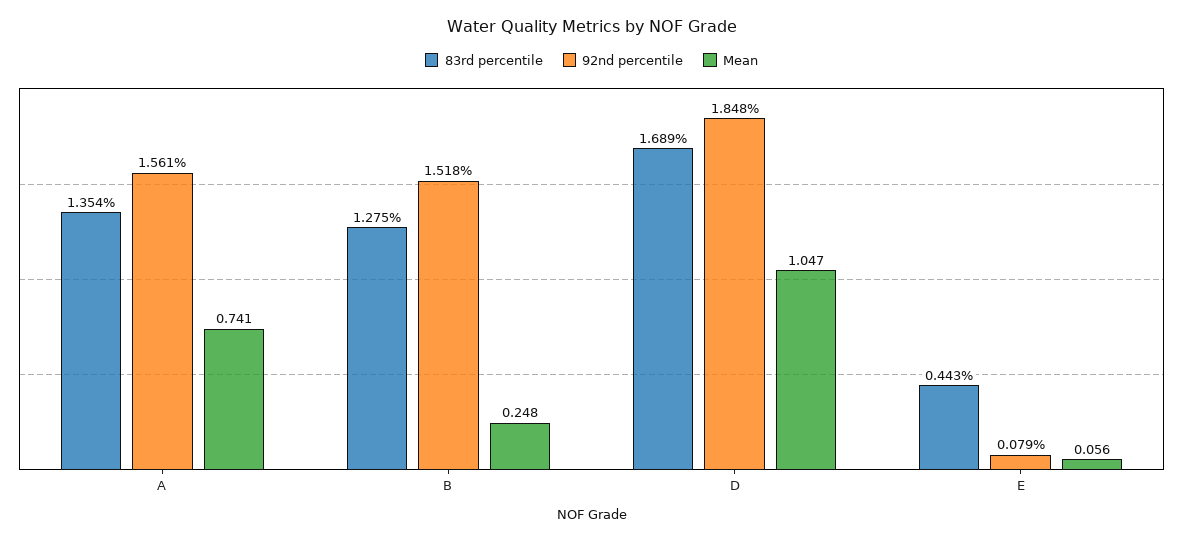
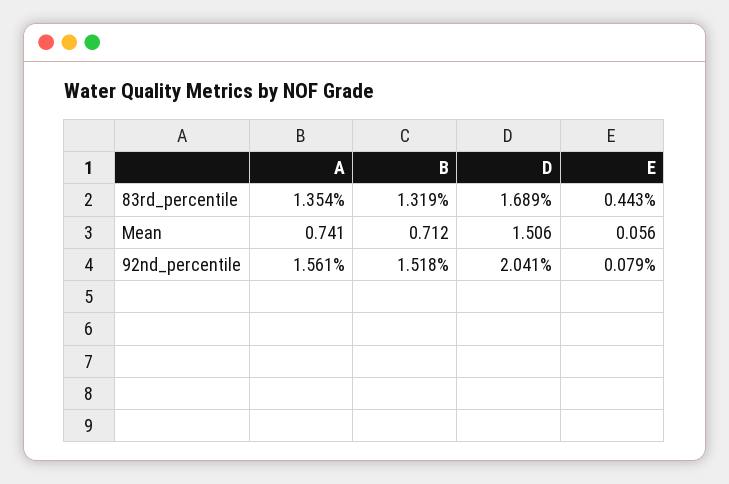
83rd percentile, B: 1.275 -> 1.319
Mean, B: 0.248 -> 0.712
92nd percentile, D: 1.848 -> 2.041
Mean, D: 1.047 -> 1.506

